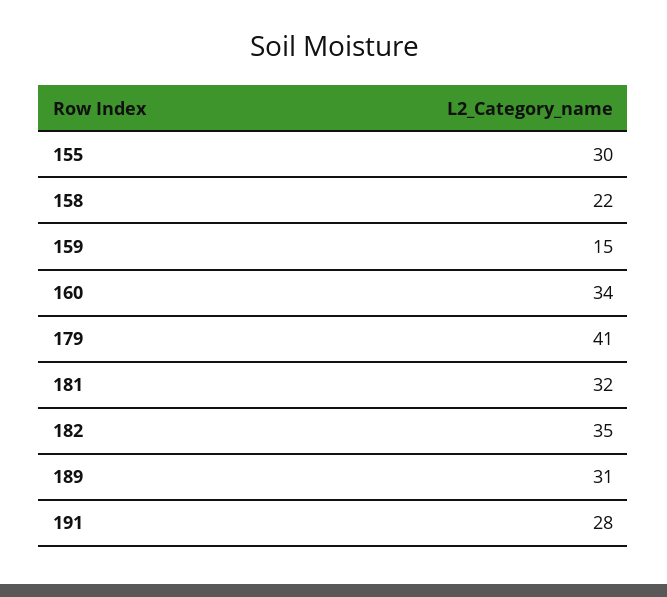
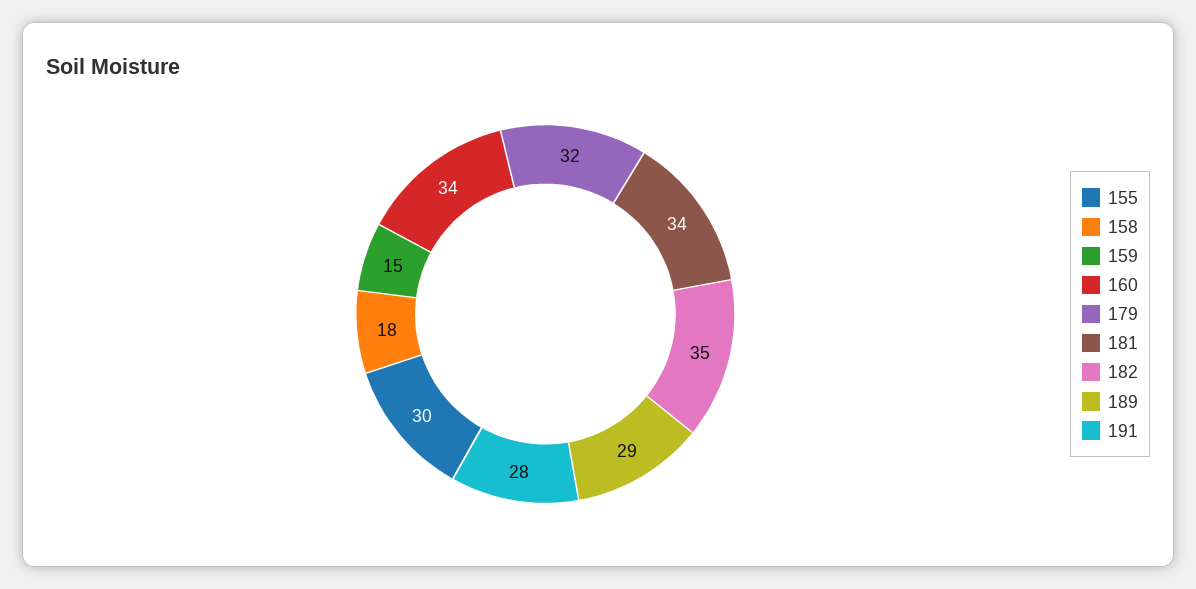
158: 22 -> 18
179: 41 -> 32
181: 32 -> 34
189: 31 -> 29

